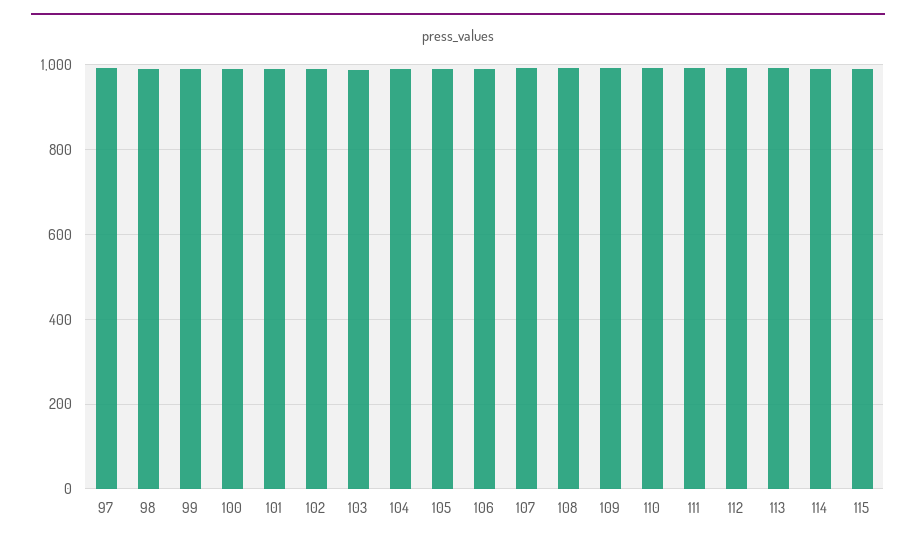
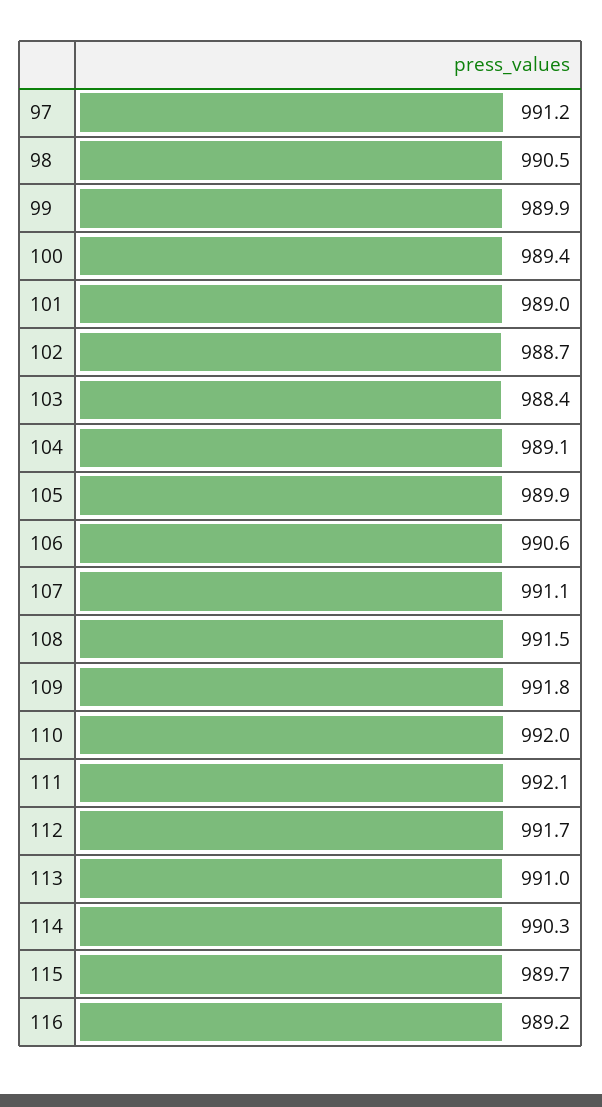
116: none -> 989.2

